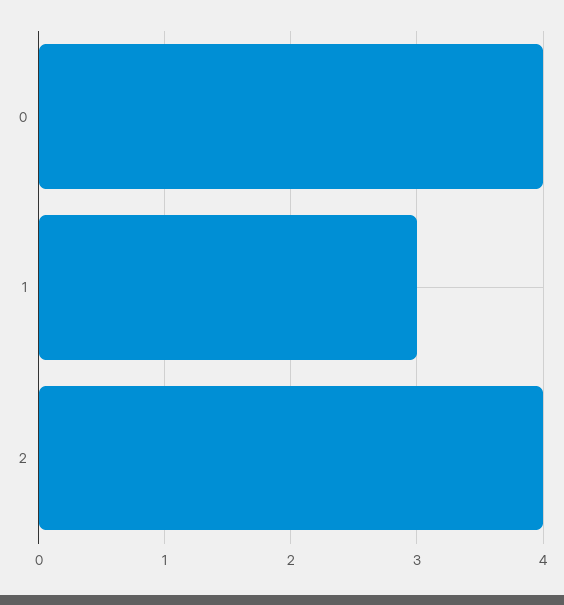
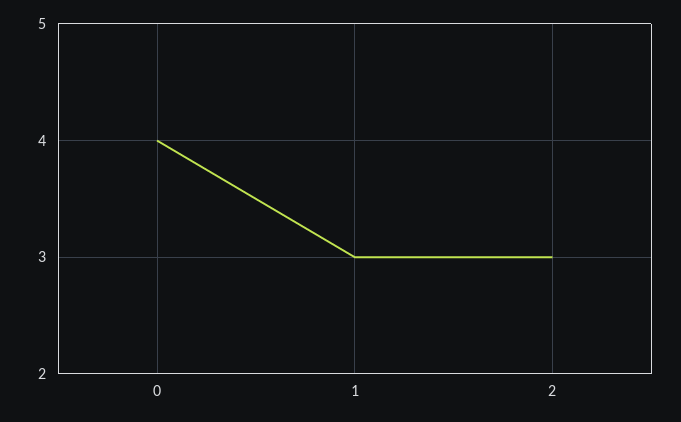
2: 4 -> 3

